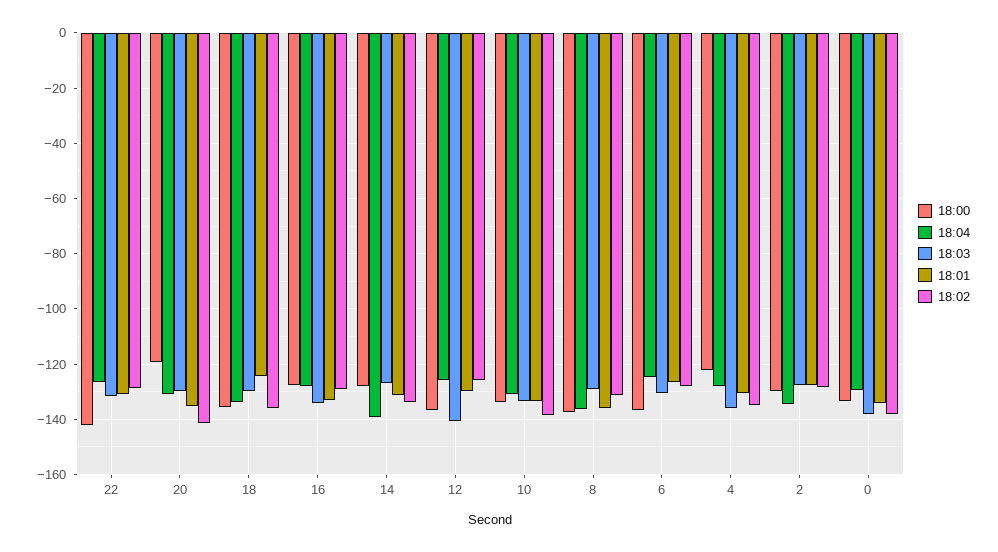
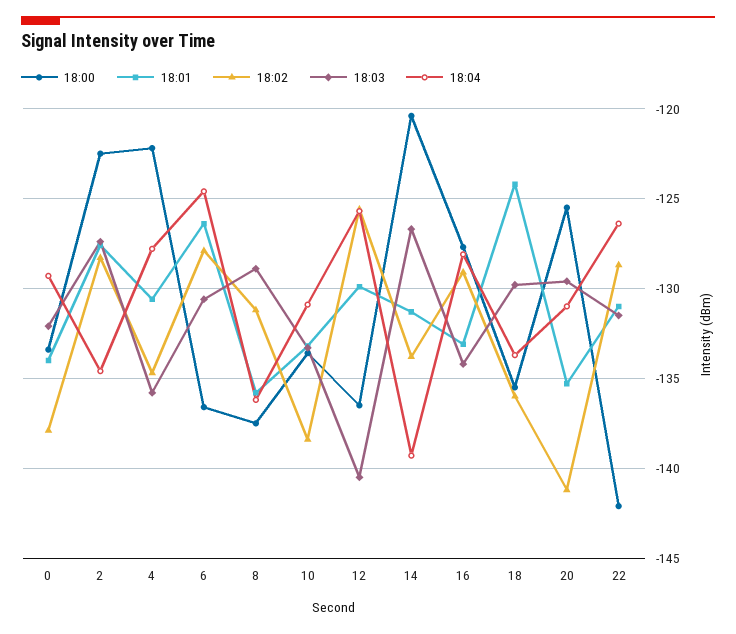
18:00, 20: -120 -> -125.5
18:00, 14: -127.5 -> -120.5
18:00, 2: -130 -> -122.5
18:03, 0: -137.5 -> -132

